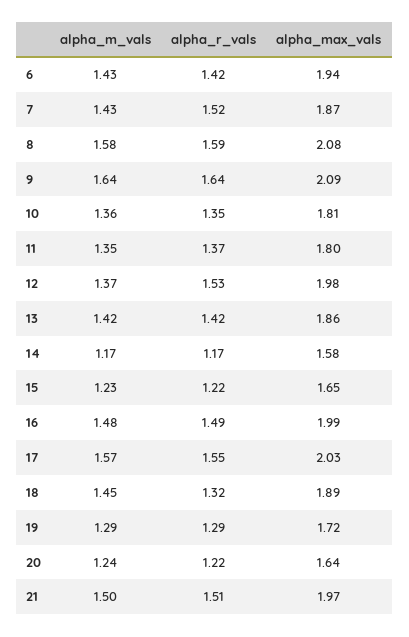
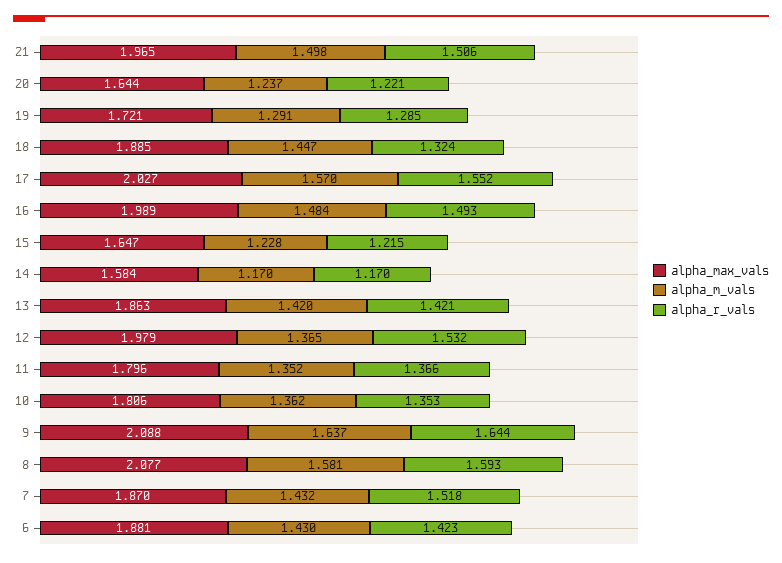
alpha_max_vals, 6: 1.94 -> 1.881

